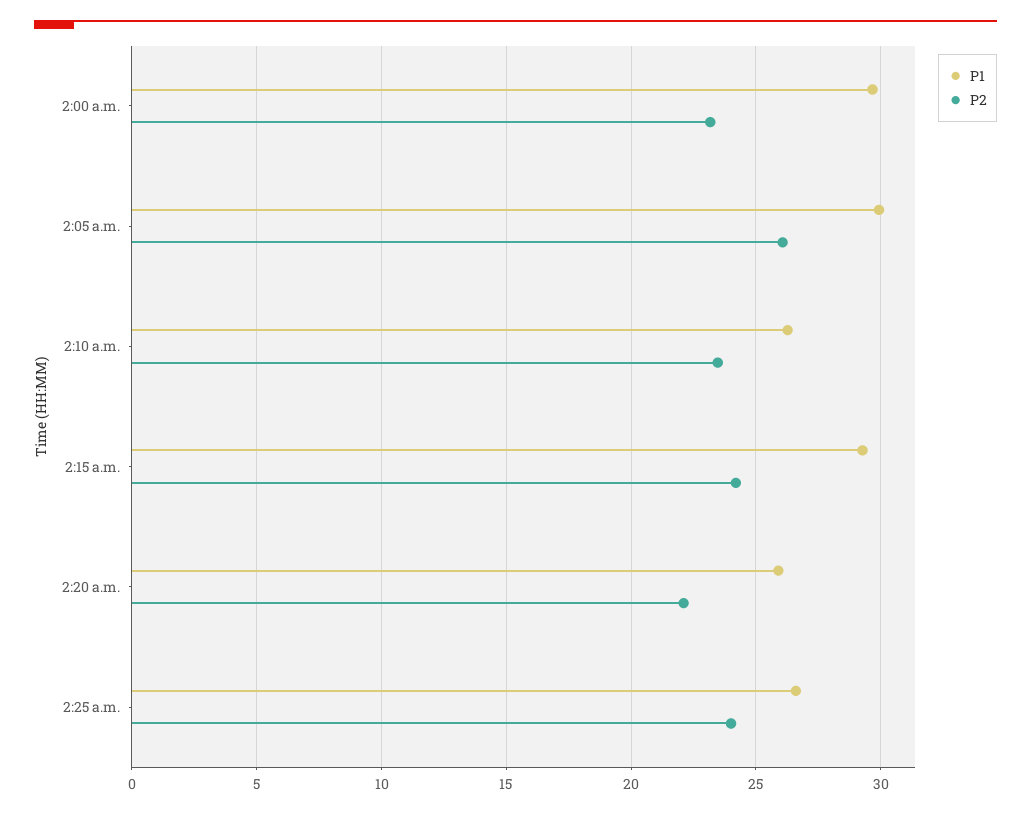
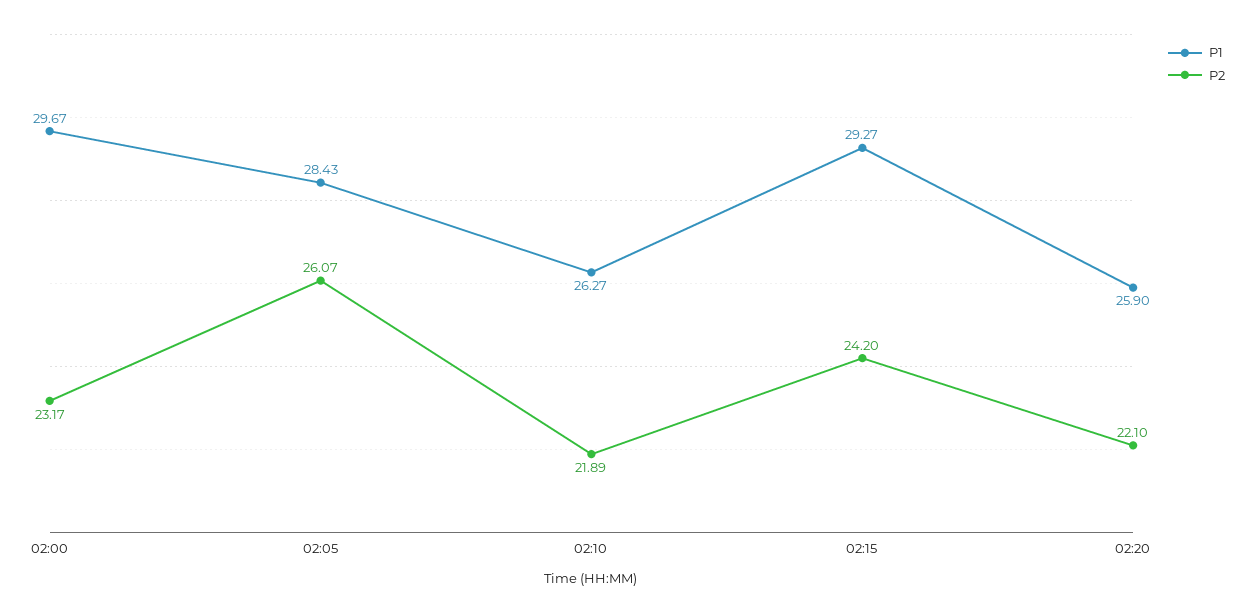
P1, 2:05 a.m.: 30 -> 28.43
P2, 2:10 a.m.: 23.5 -> 21.89
P1, 2:25 a.m.: 26.5 -> none
P2, 2:25 a.m.: 24 -> none

